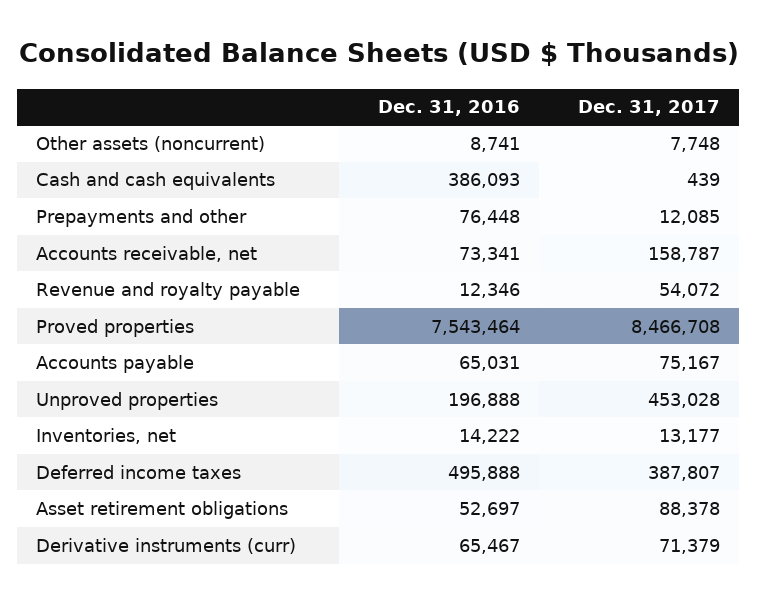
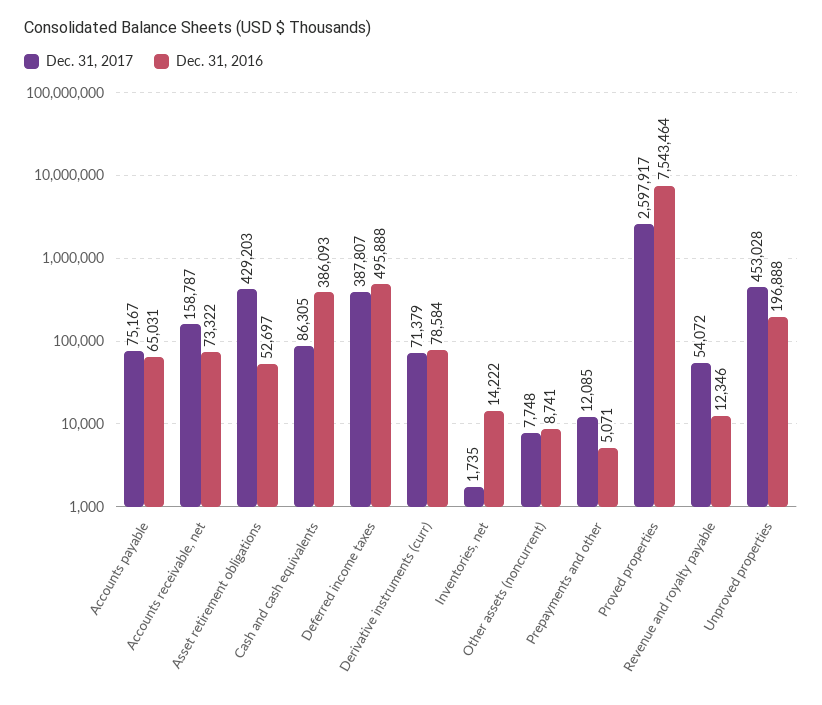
Dec. 31, 2017, Cash and cash equivalents: 439 -> 86305
Dec. 31, 2016, Prepayments and other: 76448 -> 5071
Dec. 31, 2016, Accounts receivable, net: 73341 -> 73322
Dec. 31, 2017, Proved properties: 8466708 -> 2597917
Dec. 31, 2017, Inventories, net: 13177 -> 1735
Dec. 31, 2017, Asset retirement obligations: 88378 -> 429203
Dec. 31, 2016, Derivative instruments (curr): 65467 -> 78584

